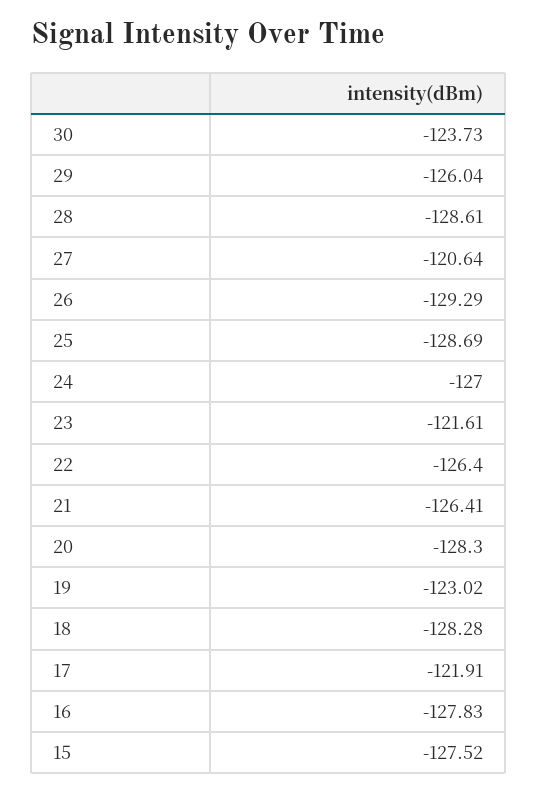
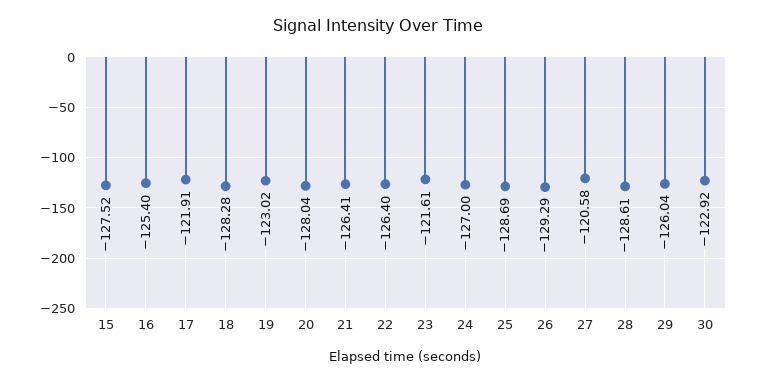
30: -123.73 -> -122.92
27: -120.64 -> -120.58
20: -128.3 -> -128.04
16: -127.83 -> -125.4

